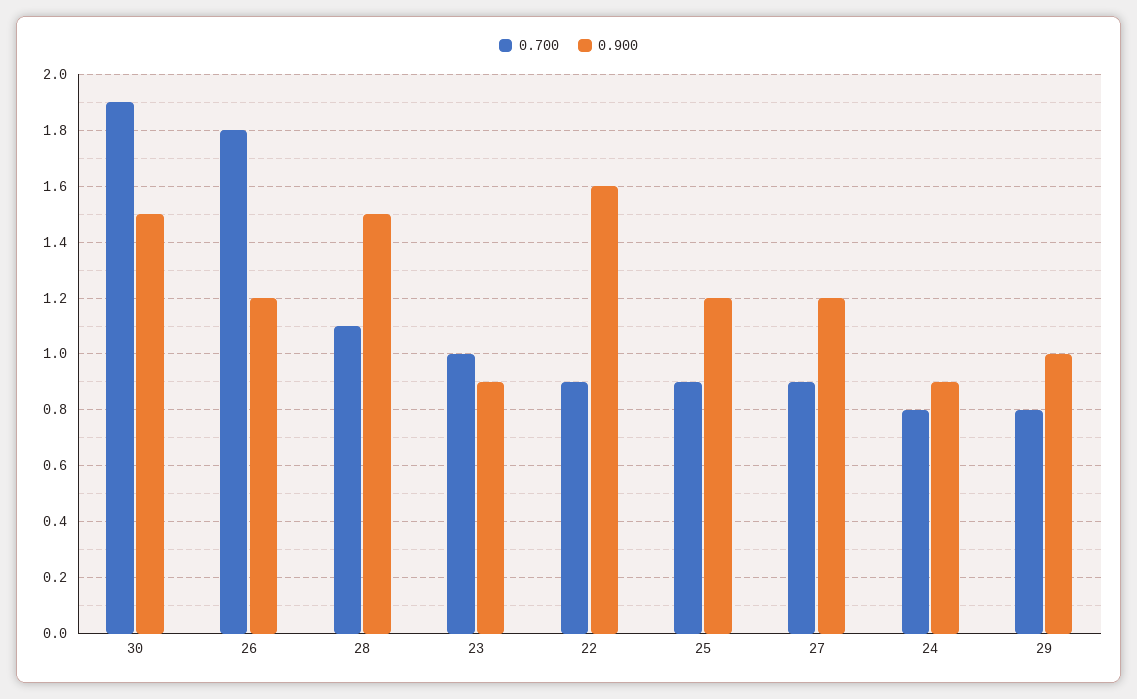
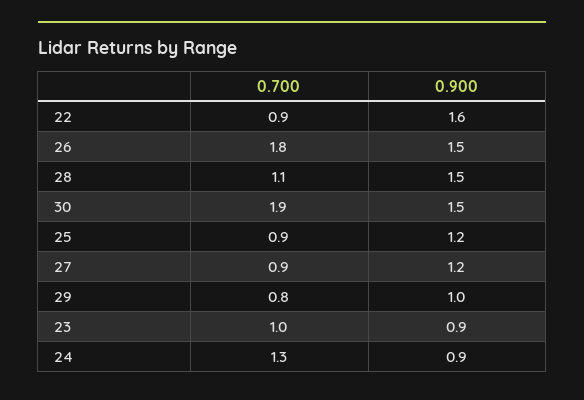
0.900, 26: 1.2 -> 1.5
0.700, 24: 0.8 -> 1.3

